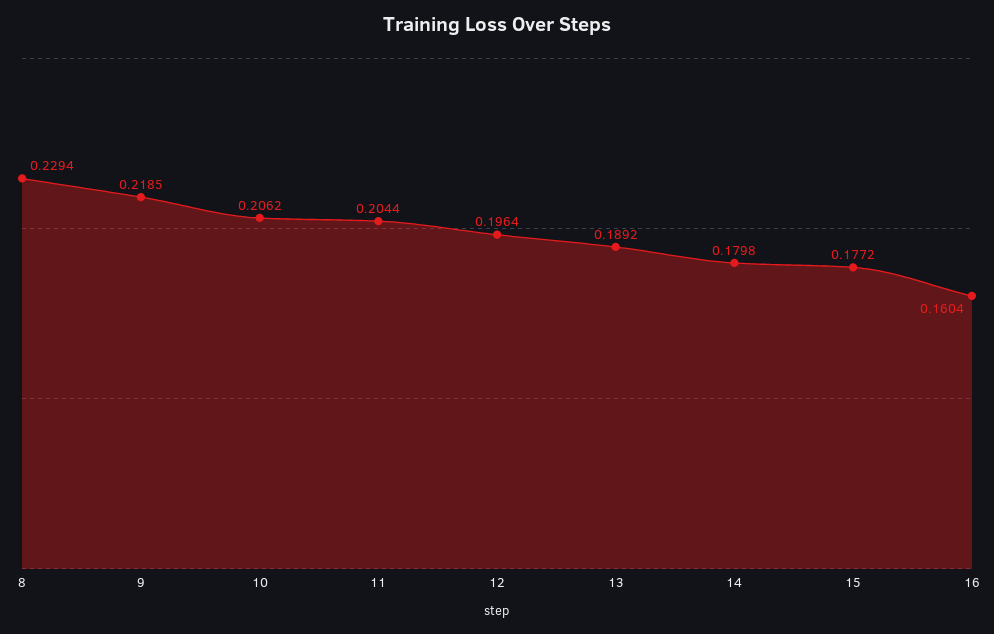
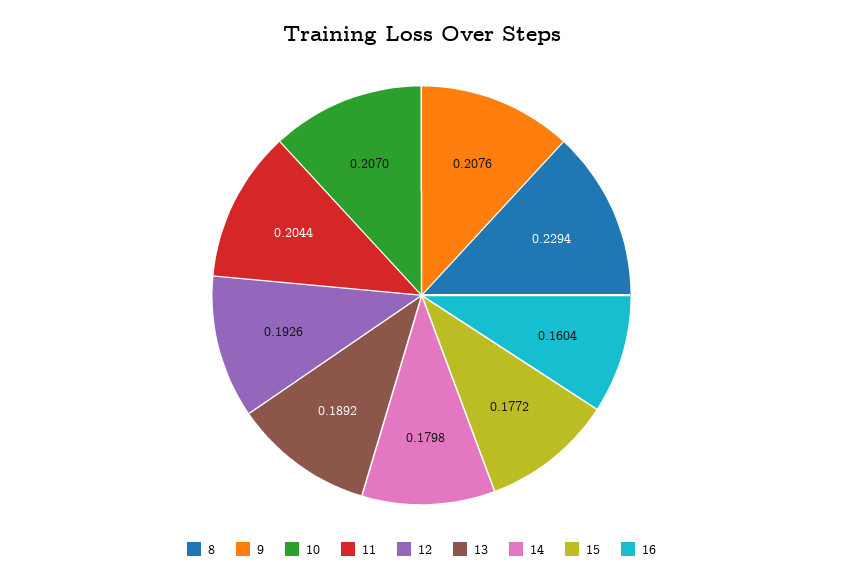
9: 0.2185 -> 0.2076
10: 0.2062 -> 0.207
12: 0.1964 -> 0.1926

